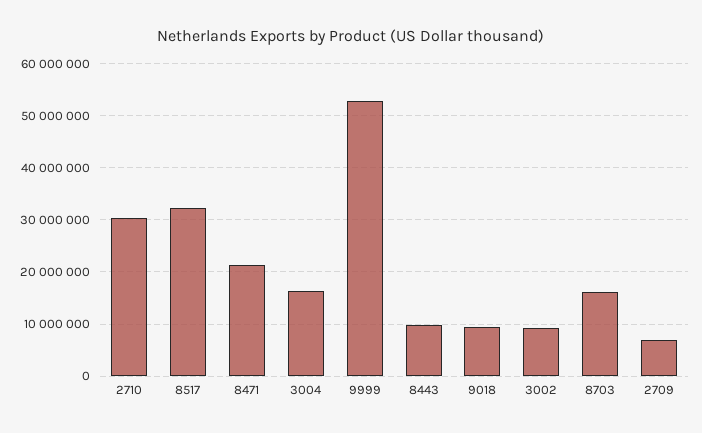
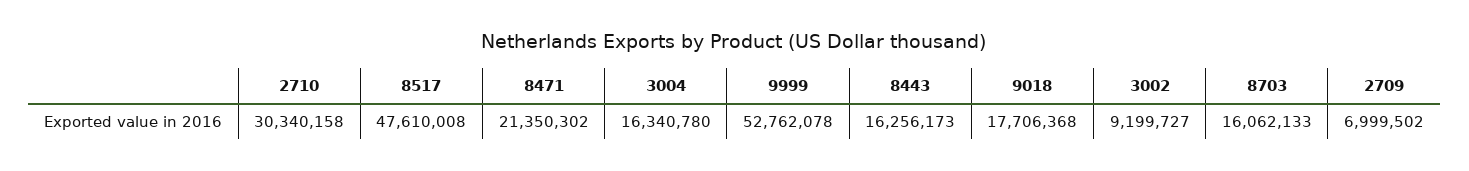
8517: 32000000 -> 47610008
8443: 10000000 -> 16256173
9018: 10000000 -> 17706368

